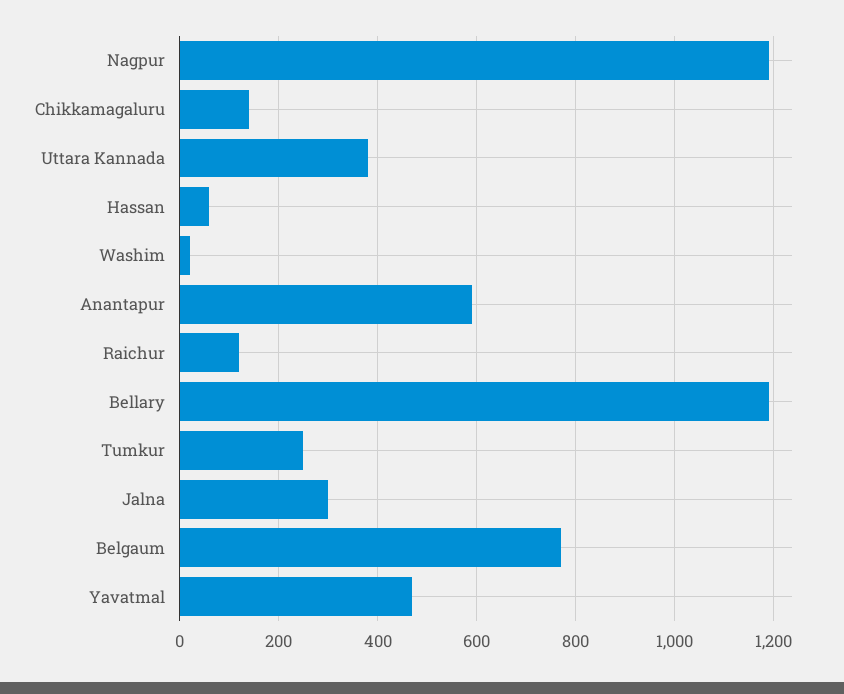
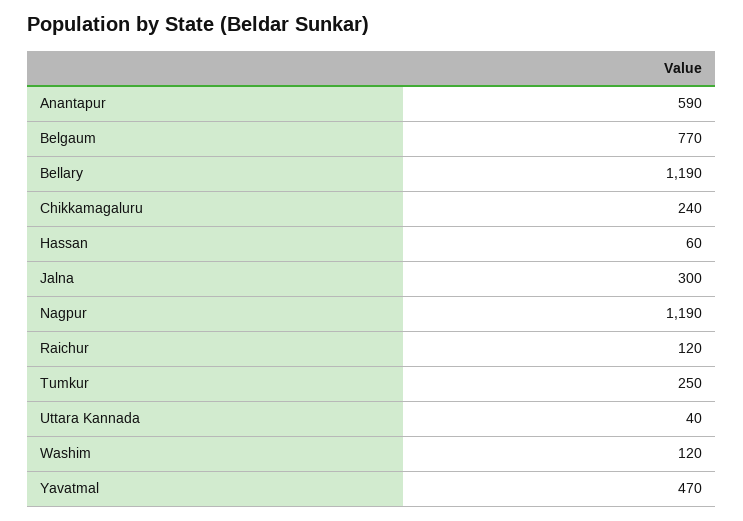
Chikkamagaluru: 140 -> 240
Uttara Kannada: 380 -> 40
Washim: 20 -> 120

